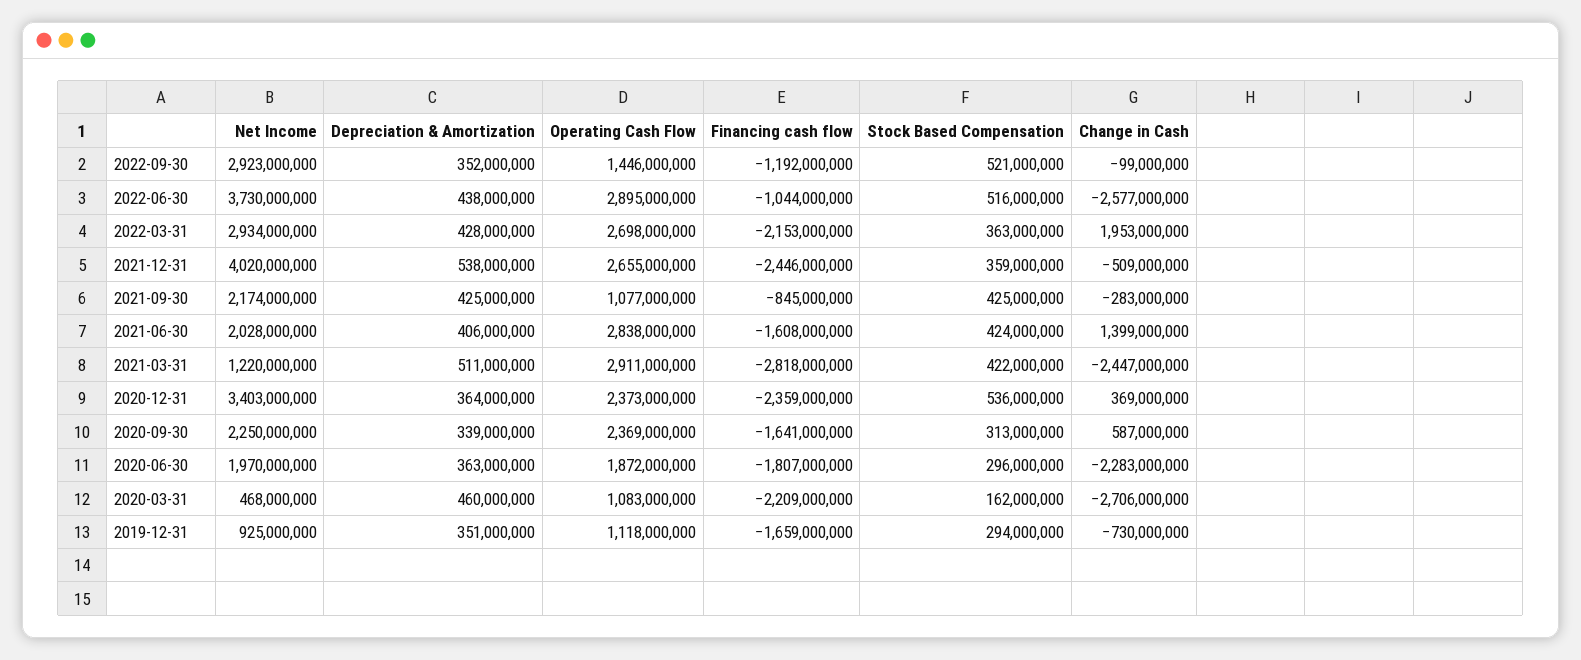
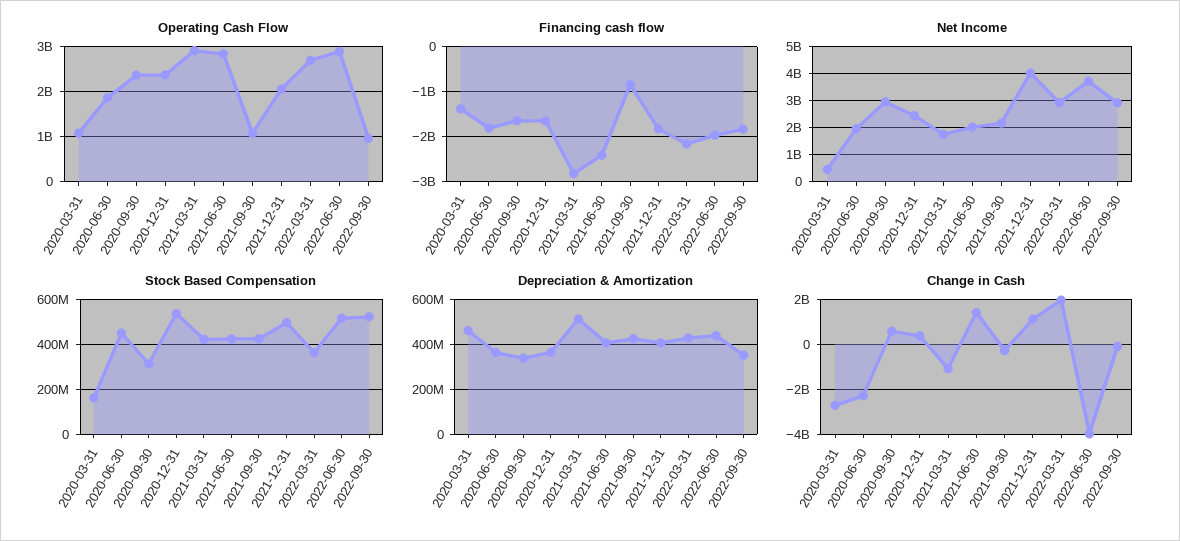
Operating Cash Flow, 2022-09-30: 1446000000 -> 1000000000
Financing cash flow, 2022-09-30: -1192000000 -> -1800000000
Financing cash flow, 2022-06-30: -1044000000 -> -2000000000
Change in Cash, 2022-06-30: -2577000000 -> -4000000000
Depreciation & Amortization, 2021-12-31: 538000000 -> 400000000
Operating Cash Flow, 2021-12-31: 2655000000 -> 2000000000
Financing cash flow, 2021-12-31: -2446000000 -> -1800000000
Stock Based Compensation, 2021-12-31: 359000000 -> 500000000
Change in Cash, 2021-12-31: -509000000 -> 1000000000
Financing cash flow, 2021-06-30: -1608000000 -> -2400000000
Net Income, 2021-03-31: 1220000000 -> 1750000000
Change in Cash, 2021-03-31: -2447000000 -> -1000000000
Net Income, 2020-12-31: 3403000000 -> 2500000000
Financing cash flow, 2020-12-31: -2359000000 -> -1600000000
Net Income, 2020-09-30: 2250000000 -> 3000000000
Stock Based Compensation, 2020-06-30: 296000000 -> 450000000
Financing cash flow, 2020-03-31: -2209000000 -> -1400000000
Net Income, 2019-12-31: 925000000 -> none
Depreciation & Amortization, 2019-12-31: 351000000 -> none
Operating Cash Flow, 2019-12-31: 1118000000 -> none
Financing cash flow, 2019-12-31: -1659000000 -> none
Stock Based Compensation, 2019-12-31: 294000000 -> none
Change in Cash, 2019-12-31: -730000000 -> none

